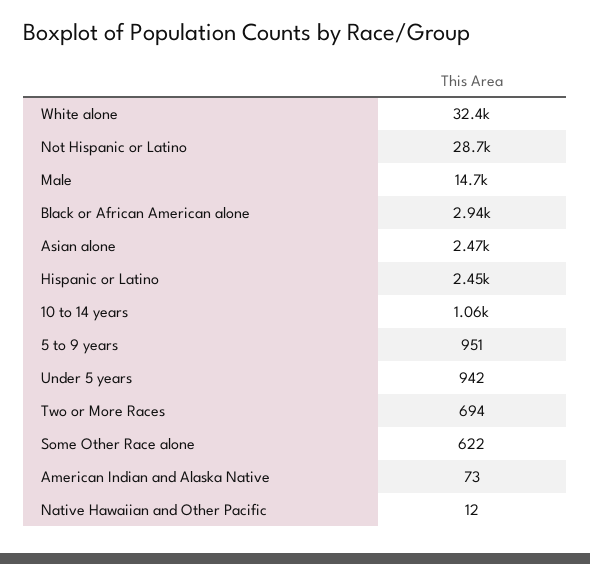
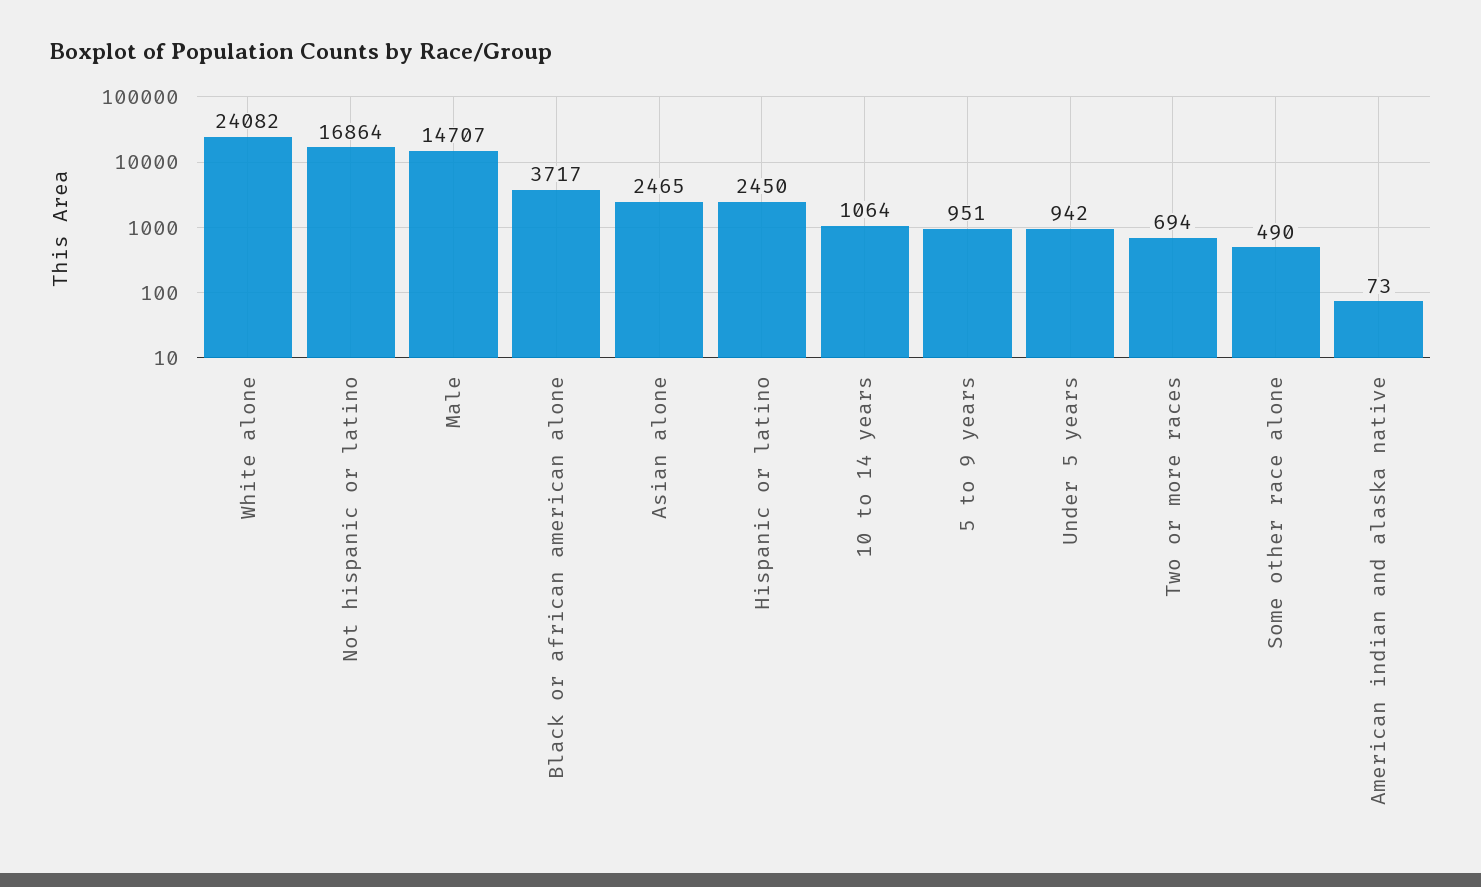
White alone: 32400 -> 24082
Not Hispanic or Latino: 28700 -> 16864
Black or African American alone: 2940 -> 3717
Some Other Race alone: 622 -> 490
Native Hawaiian and Other Pacific: 12 -> none

